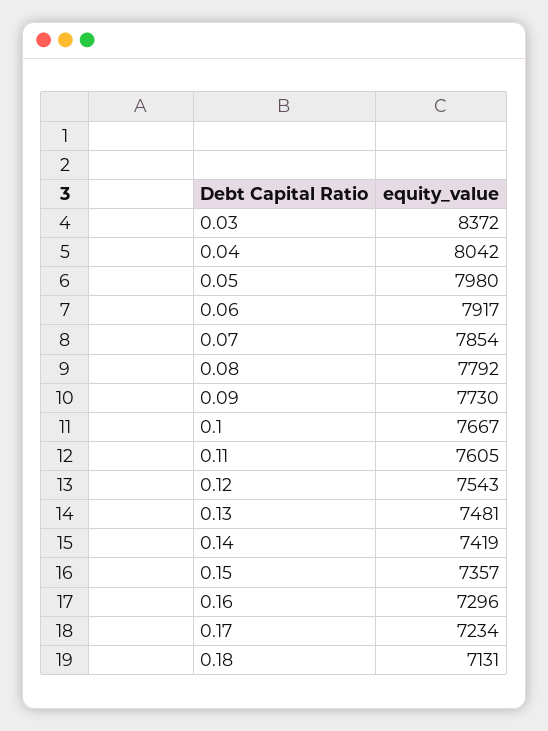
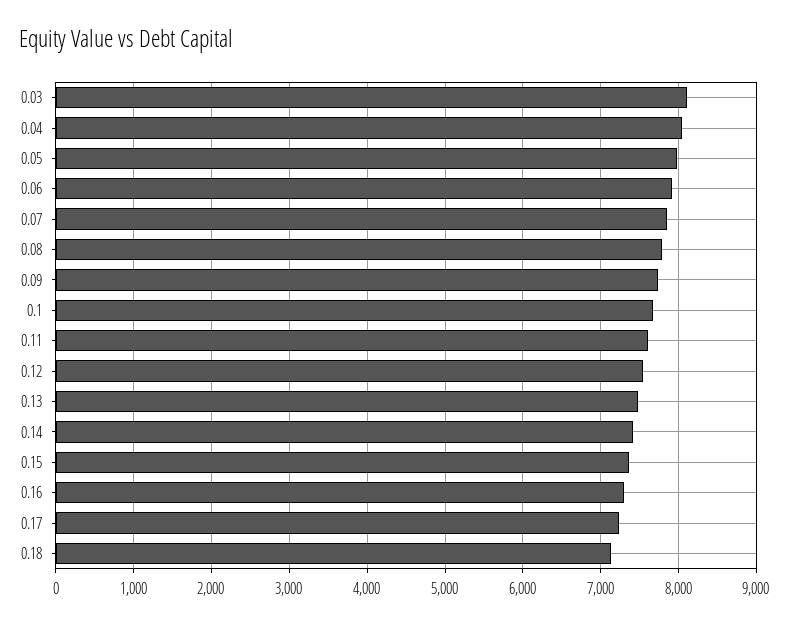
0.03: 8372 -> 8100

